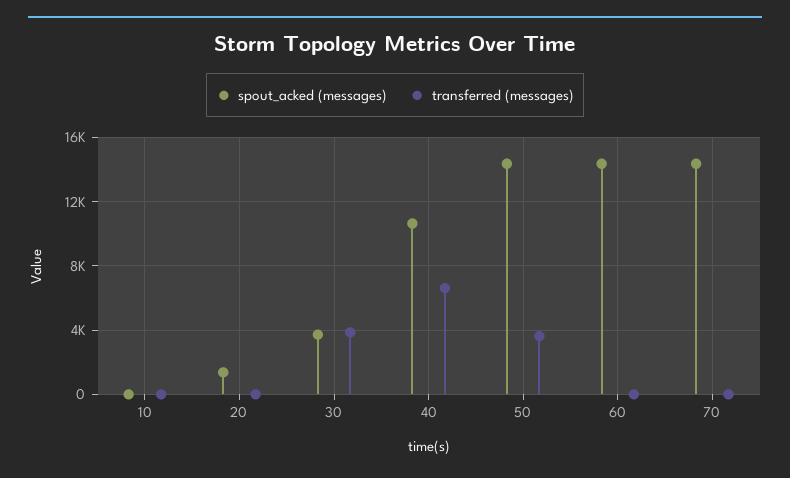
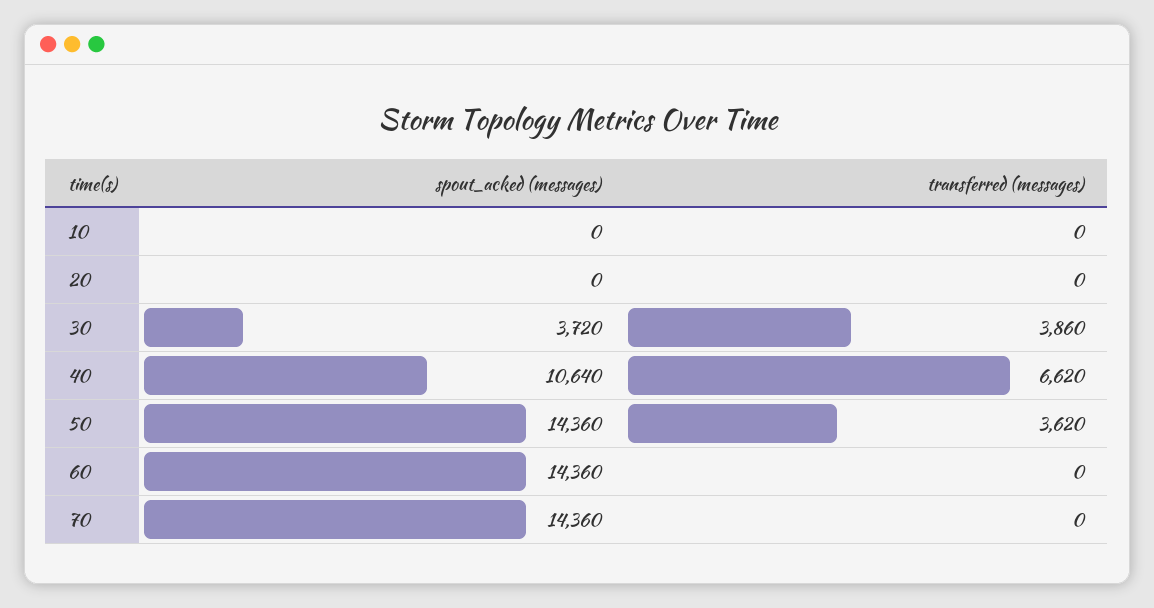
spout_acked (messages), 20: 1500 -> 0

